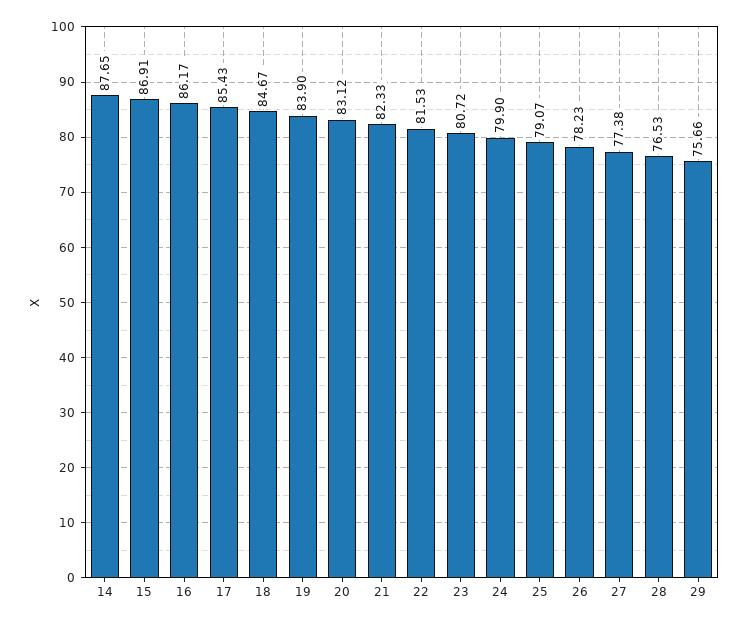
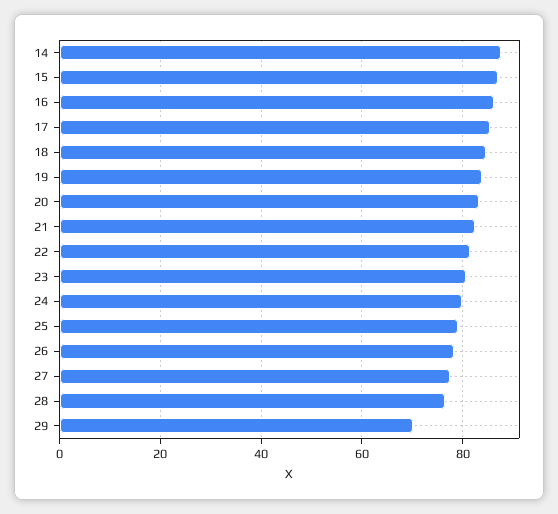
29: 75.66 -> 70

